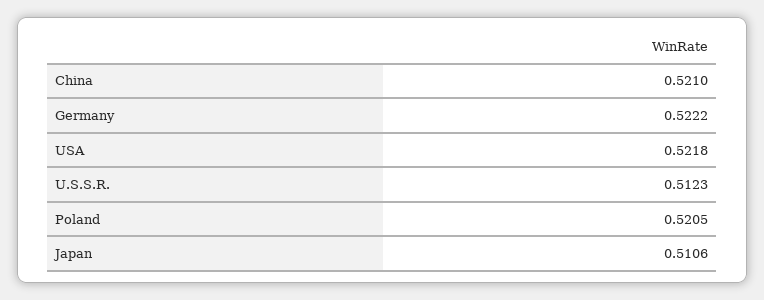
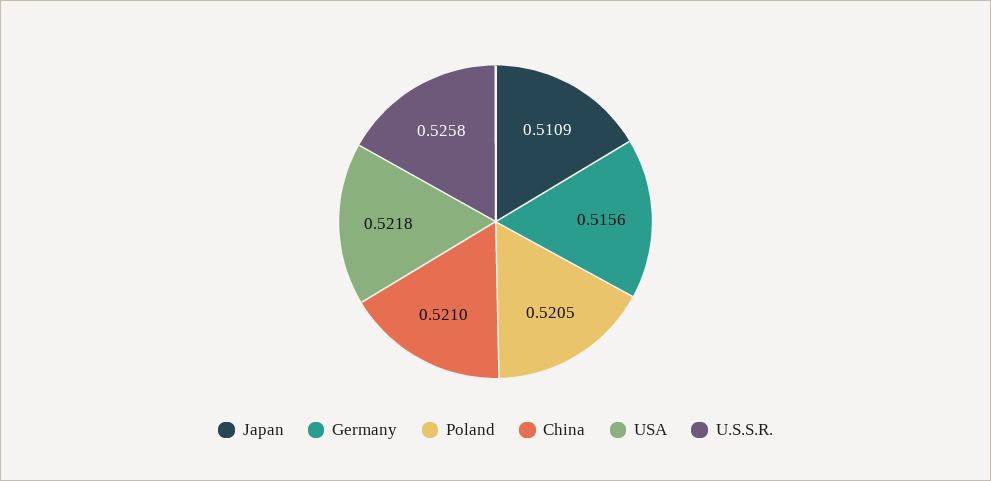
Germany: 0.5222 -> 0.5156
U.S.S.R.: 0.5123 -> 0.5258
Japan: 0.5106 -> 0.5109

